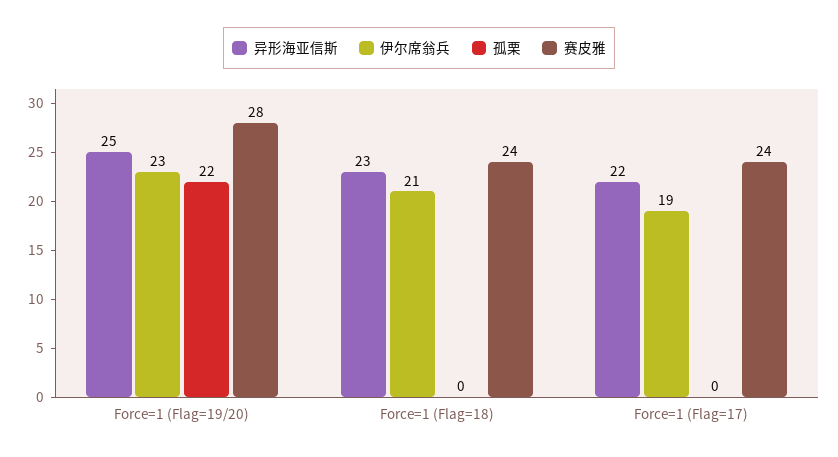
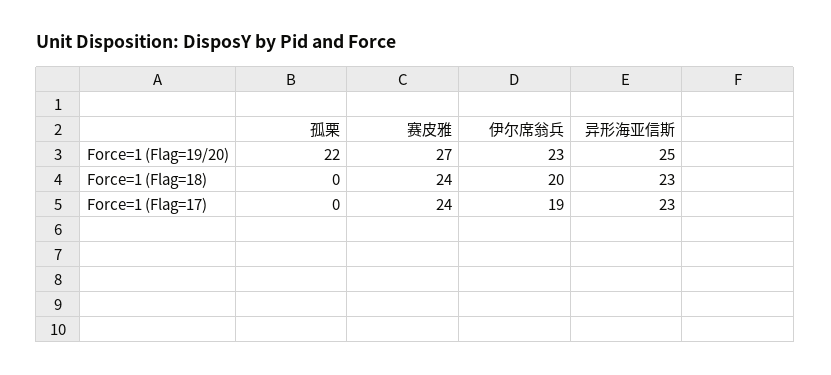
赛皮雅, Force=1 (Flag=19/20): 28 -> 27
伊尔席翁兵, Force=1 (Flag=18): 21 -> 20
异形海亚信斯, Force=1 (Flag=17): 22 -> 23

